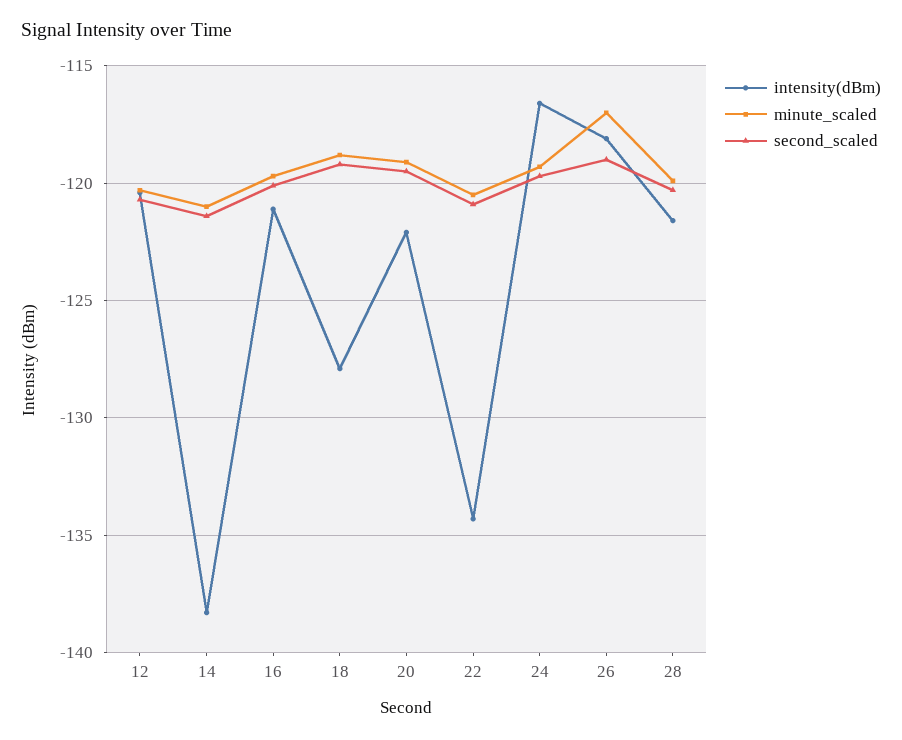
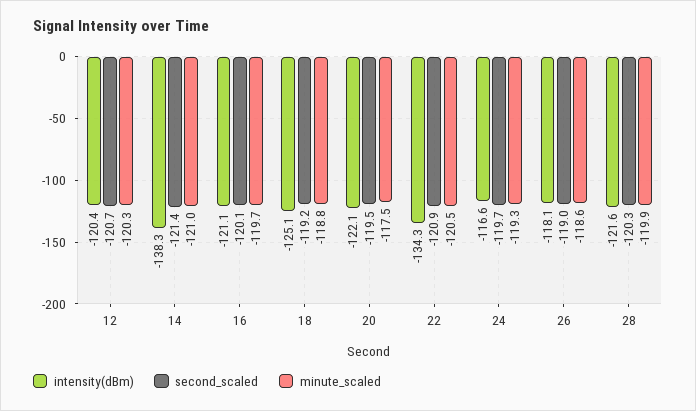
intensity(dBm), 18: -128 -> -125.1
minute_scaled, 20: -119 -> -117.5
minute_scaled, 26: -117 -> -118.6

